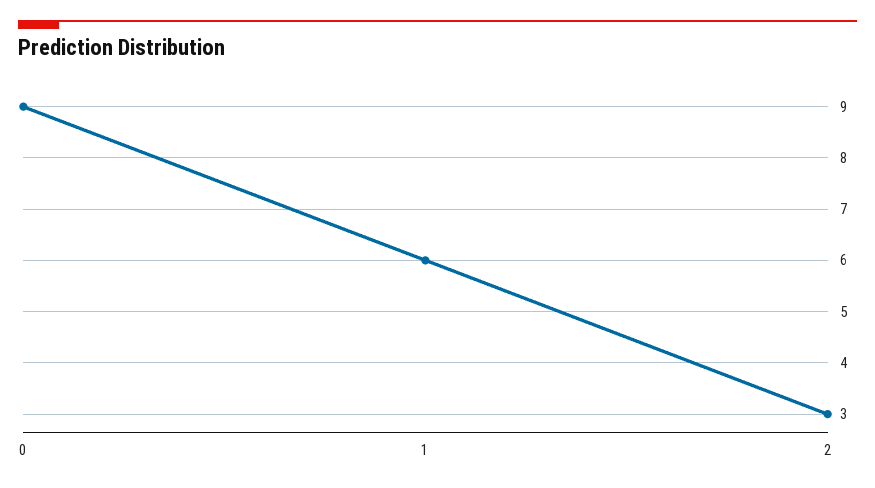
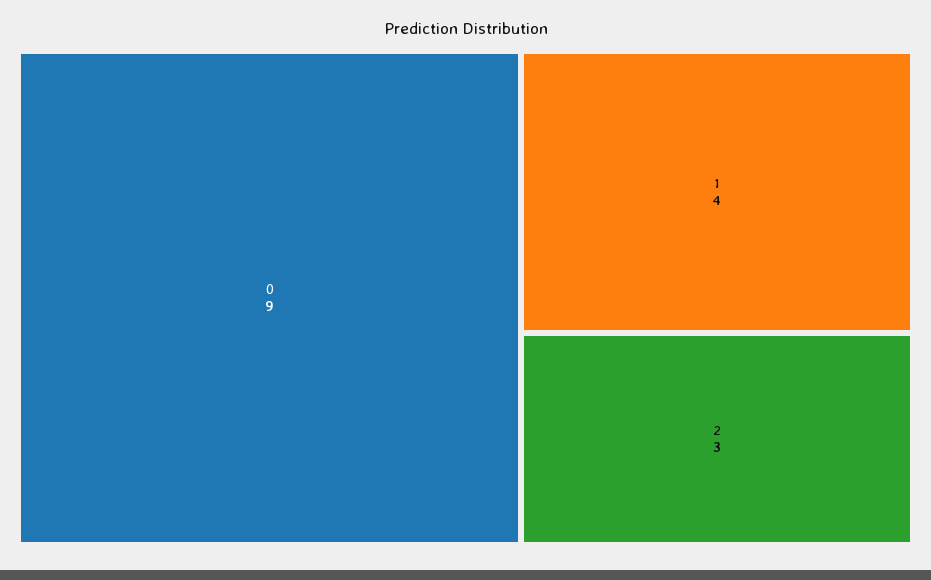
1: 6 -> 4

